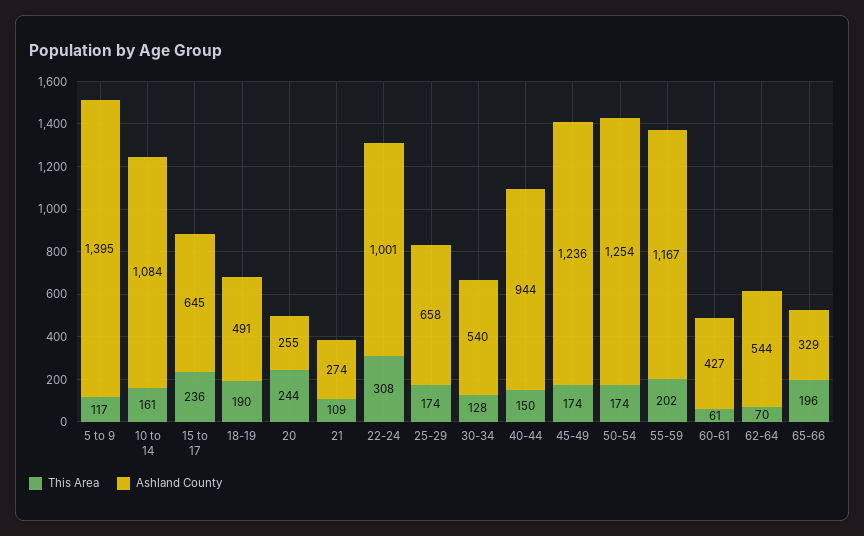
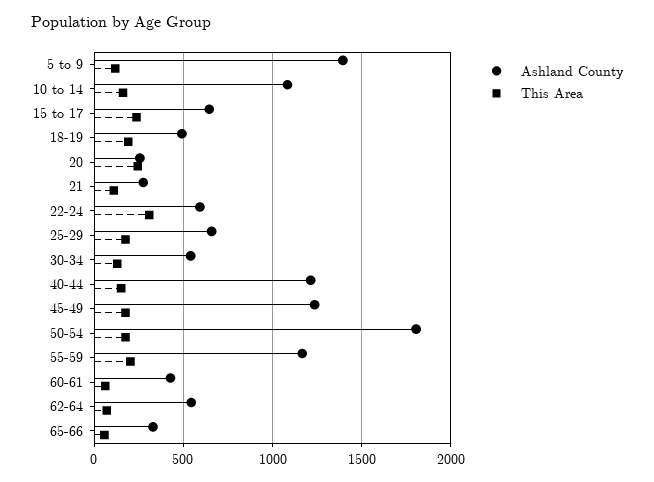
Ashland County, 22-24: 1001 -> 600
Ashland County, 40-44: 944 -> 1200
Ashland County, 50-54: 1254 -> 1800
This Area, 65-66: 196 -> 50

